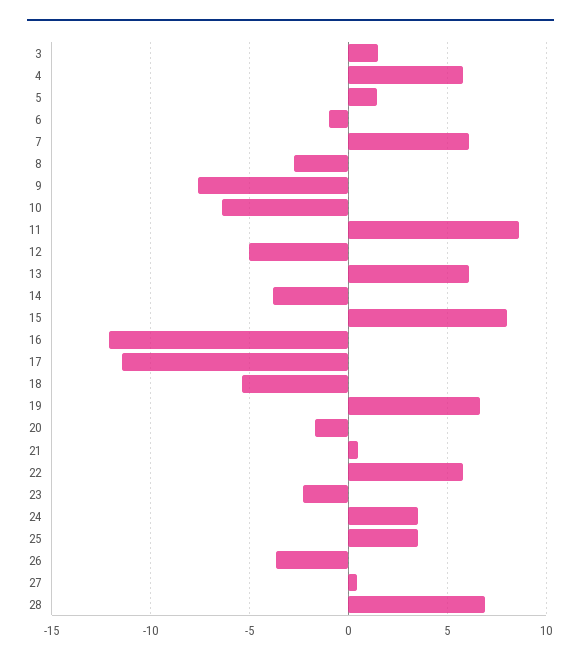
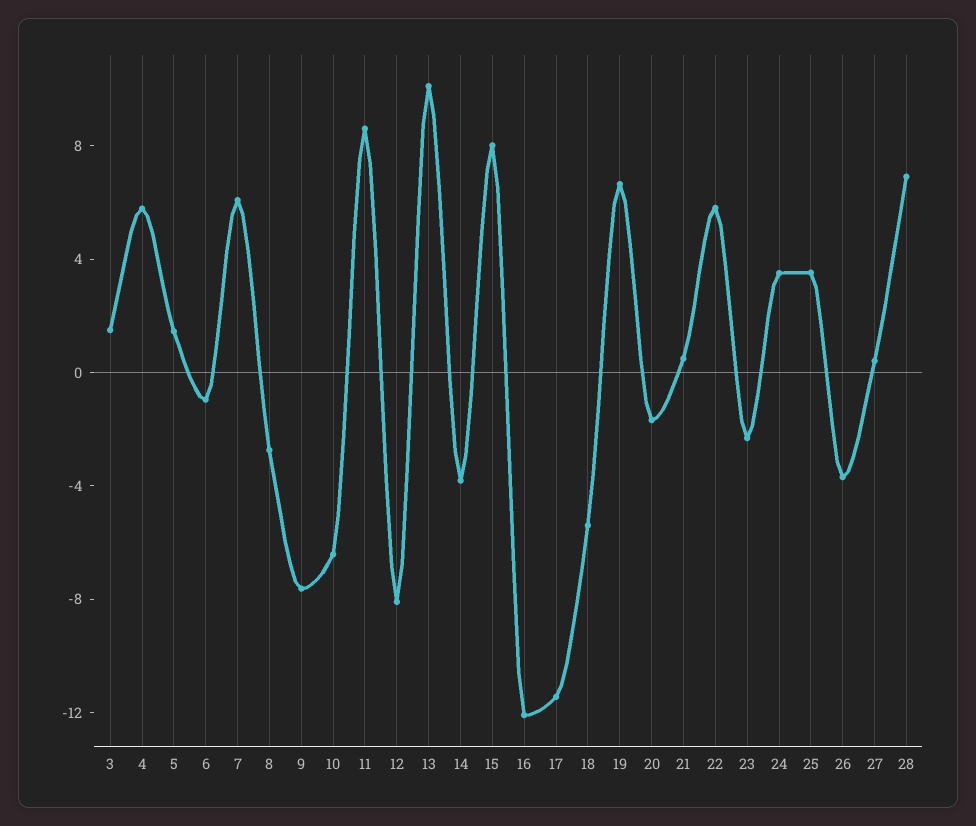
12: -5 -> -8
13: 6 -> 10

